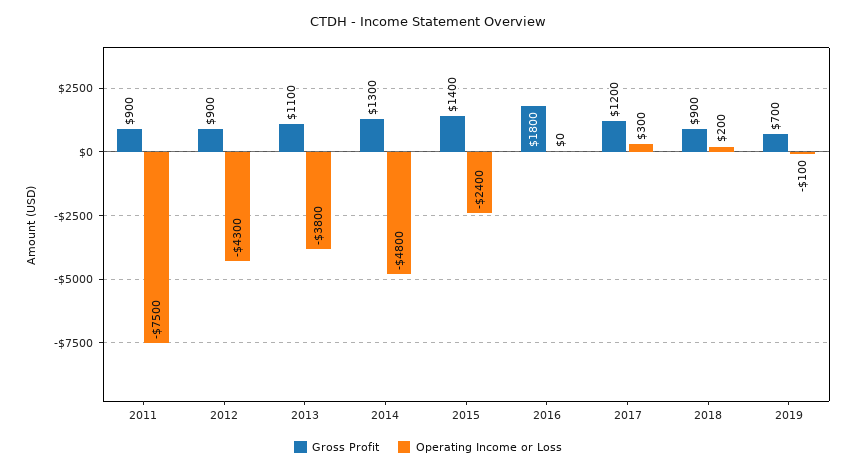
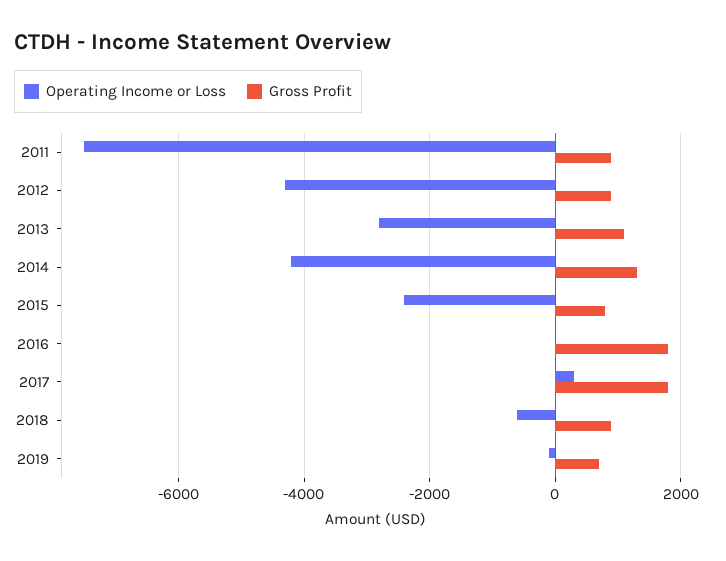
Operating Income or Loss, 2013: -3800 -> -2800
Operating Income or Loss, 2014: -4800 -> -4200
Gross Profit, 2015: 1400 -> 800
Gross Profit, 2017: 1200 -> 1800
Operating Income or Loss, 2018: 200 -> -600

